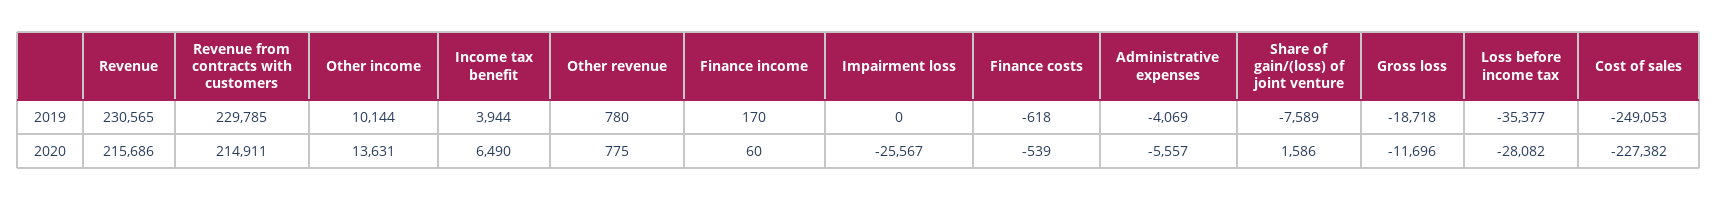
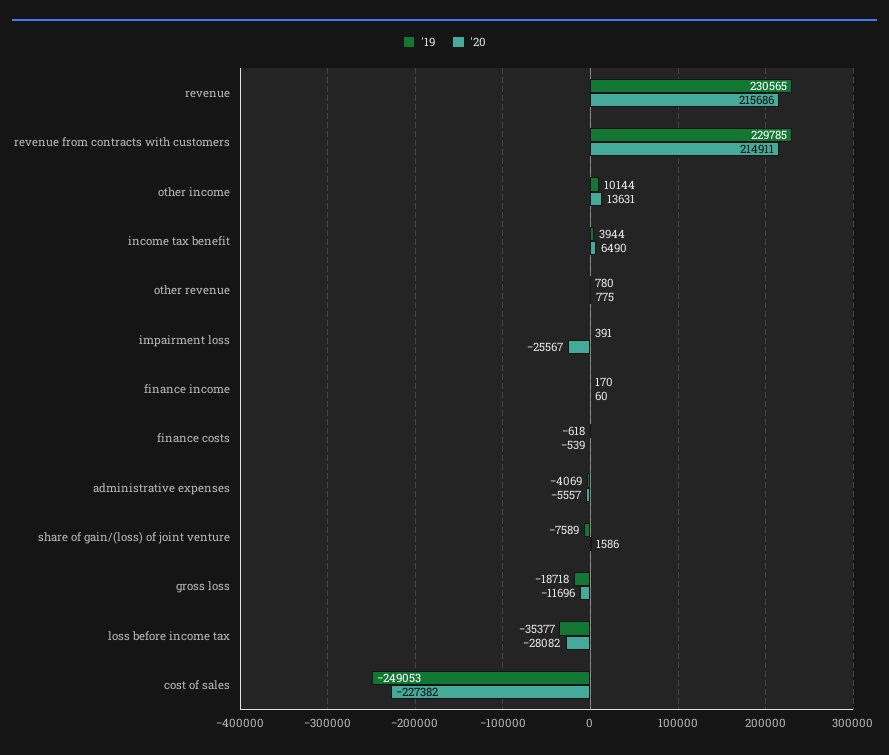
2019, Impairment loss: 0 -> 391

